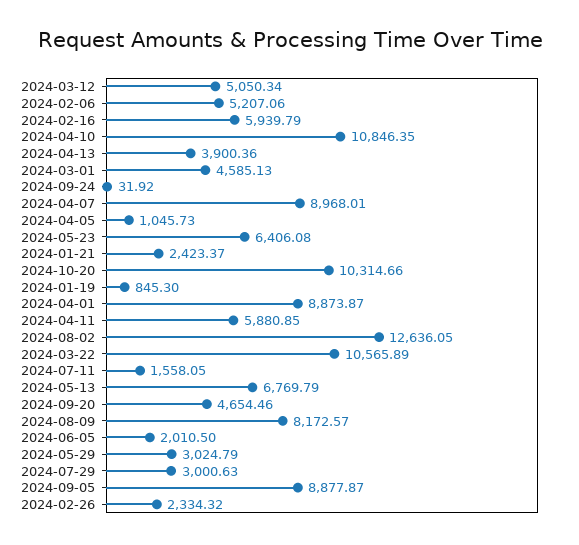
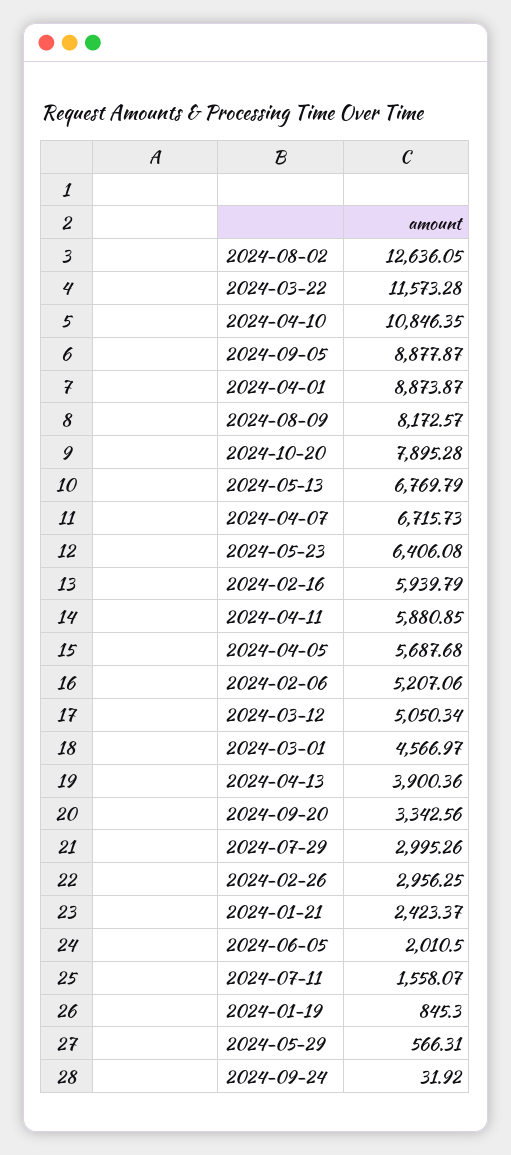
2024-03-01: 4585.13 -> 4566.97
2024-04-07: 8968.01 -> 6715.73
2024-04-05: 1045.73 -> 5687.68
2024-10-20: 10314.66 -> 7895.28
2024-03-22: 10565.89 -> 11573.28
2024-07-11: 1558.05 -> 1558.07
2024-09-20: 4654.46 -> 3342.56
2024-05-29: 3024.79 -> 566.31
2024-07-29: 3000.63 -> 2995.26
2024-02-26: 2334.32 -> 2956.25

